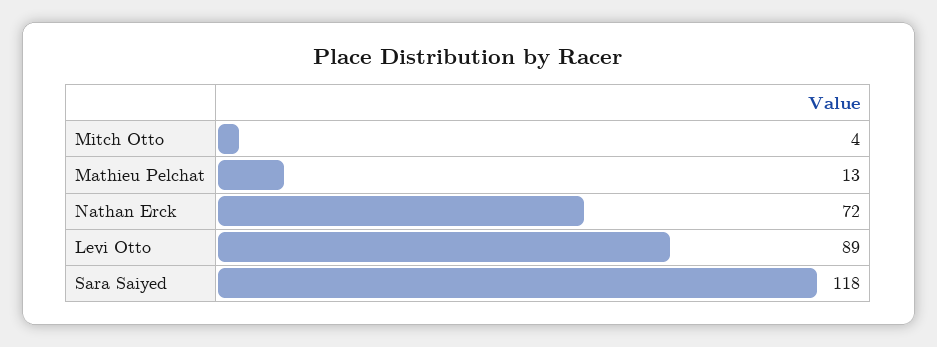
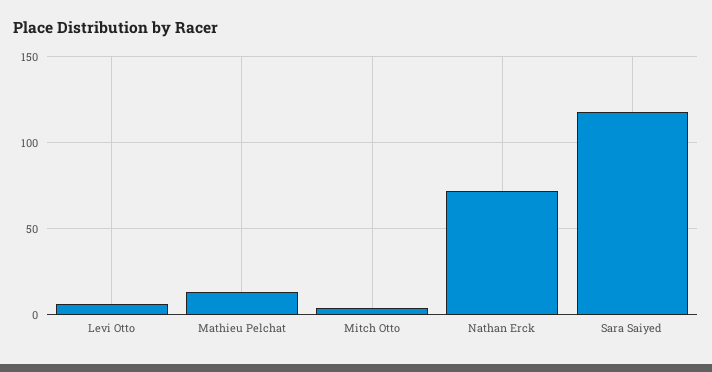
Levi Otto: 89 -> 5

